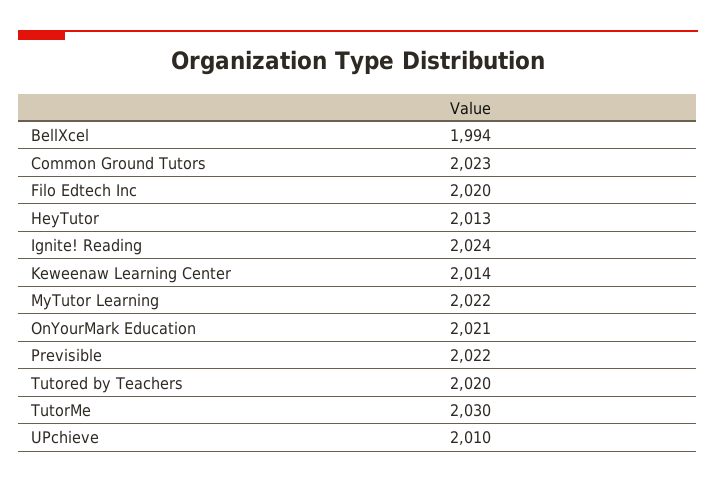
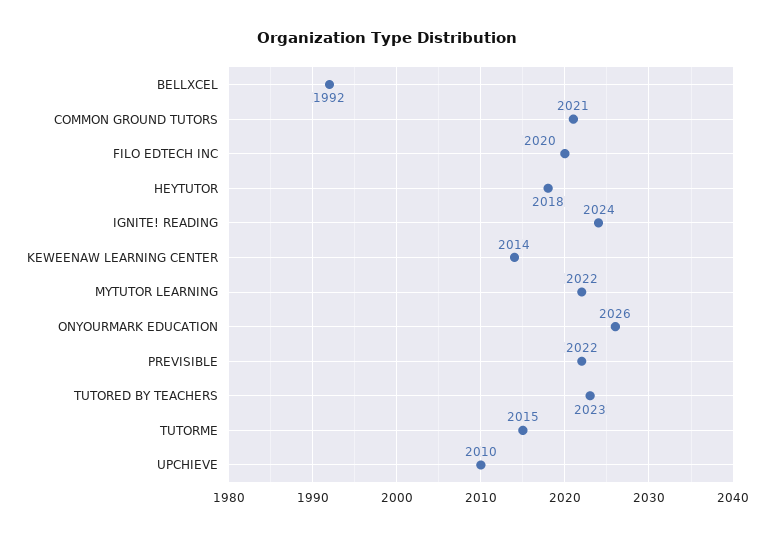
BellXcel: 1994 -> 1992
Common Ground Tutors: 2023 -> 2021
HeyTutor: 2013 -> 2018
OnYourMark Education: 2021 -> 2026
Tutored by Teachers: 2020 -> 2023
TutorMe: 2030 -> 2015

